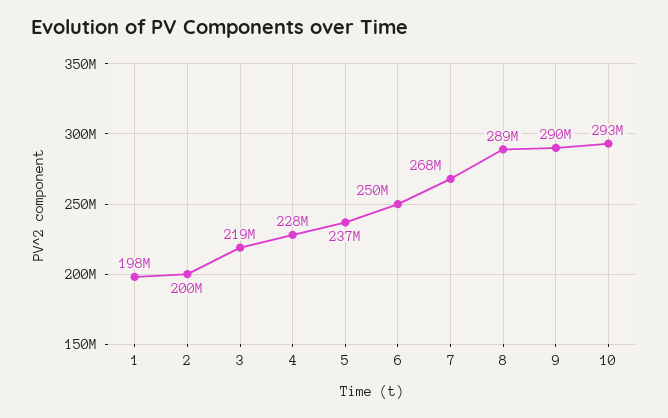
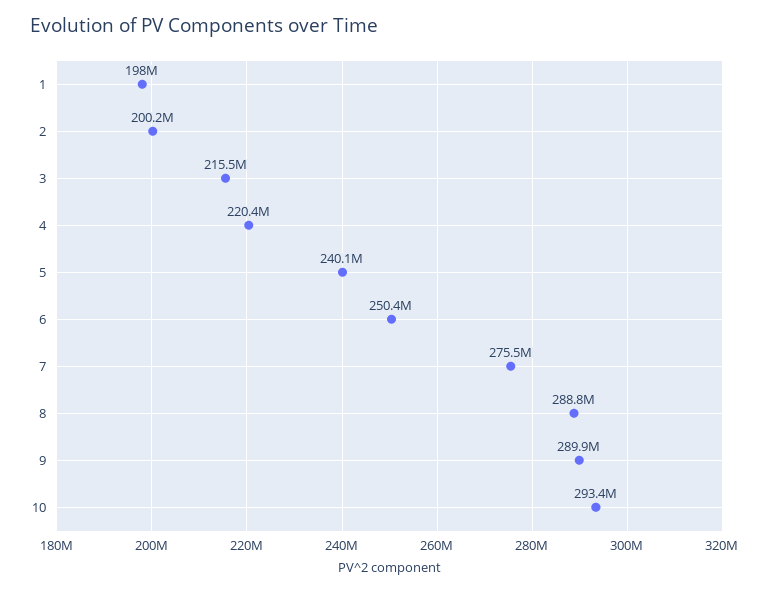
3: 219000000 -> 215500000
4: 228000000 -> 220400000
5: 237000000 -> 240100000
7: 268000000 -> 275500000

